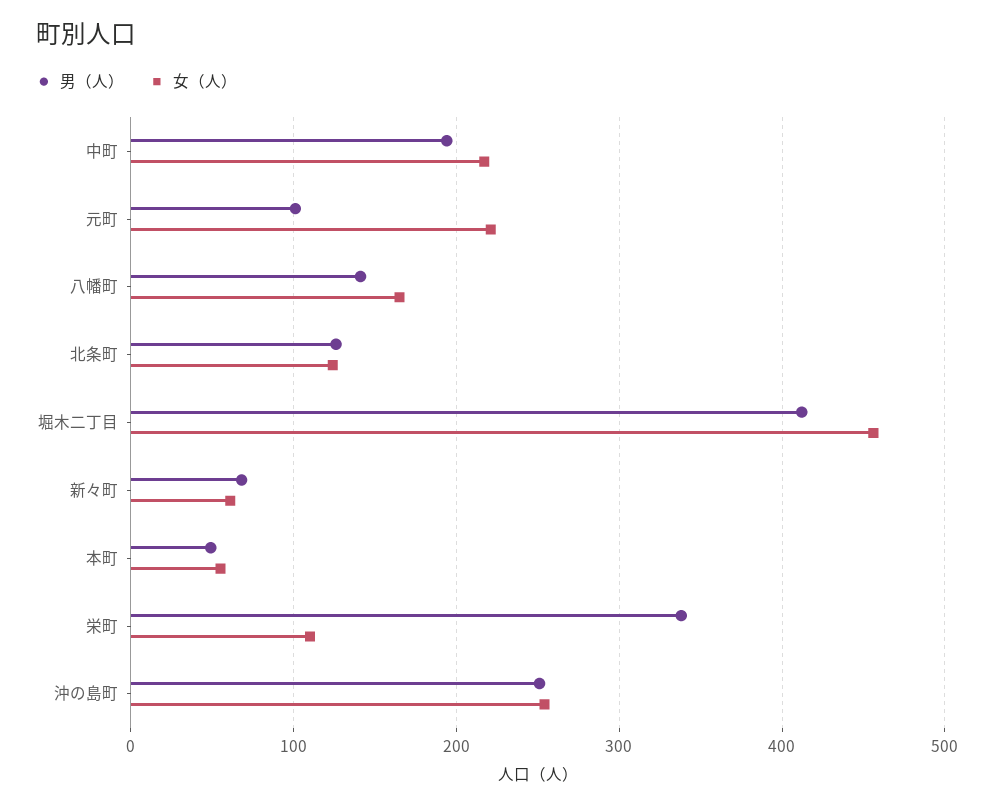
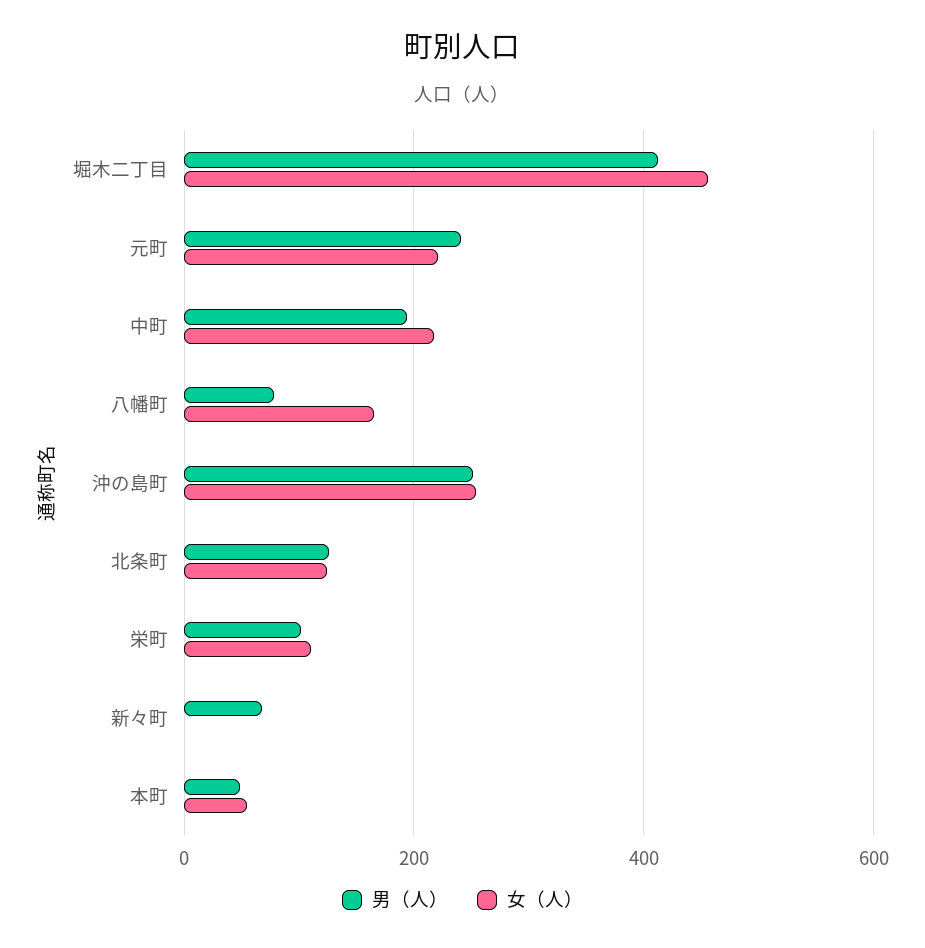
男（人）, 元町: 100 -> 240
男（人）, 八幡町: 140 -> 80
女（人）, 新々町: 60 -> 0
男（人）, 栄町: 340 -> 100

